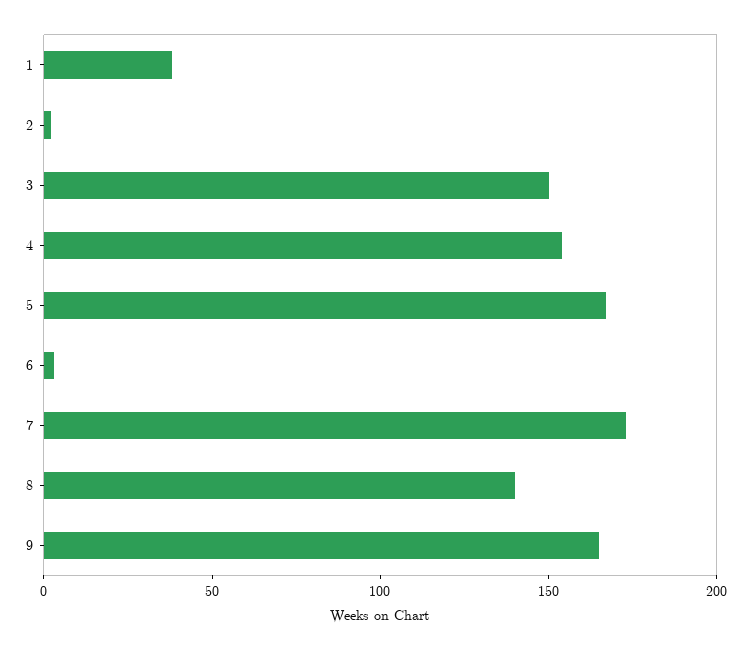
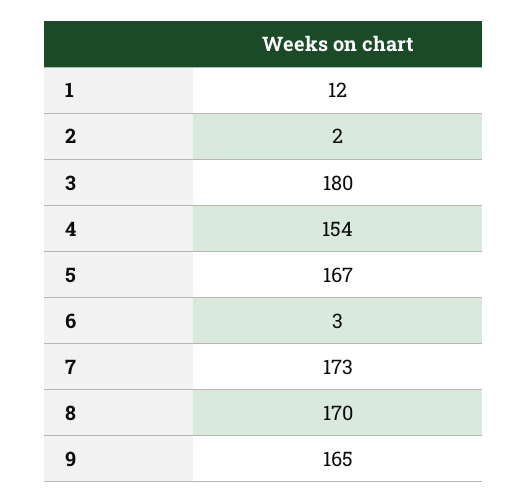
1: 40 -> 12
3: 150 -> 180
8: 140 -> 170

